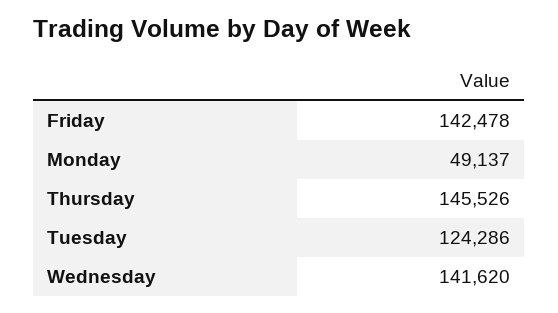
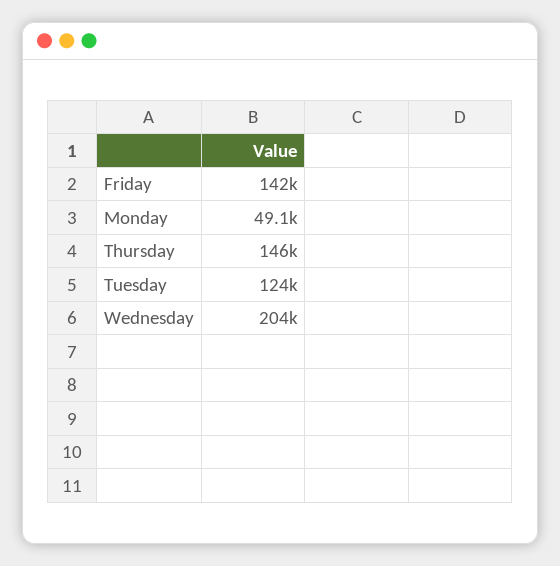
Wednesday: 141620 -> 204000

